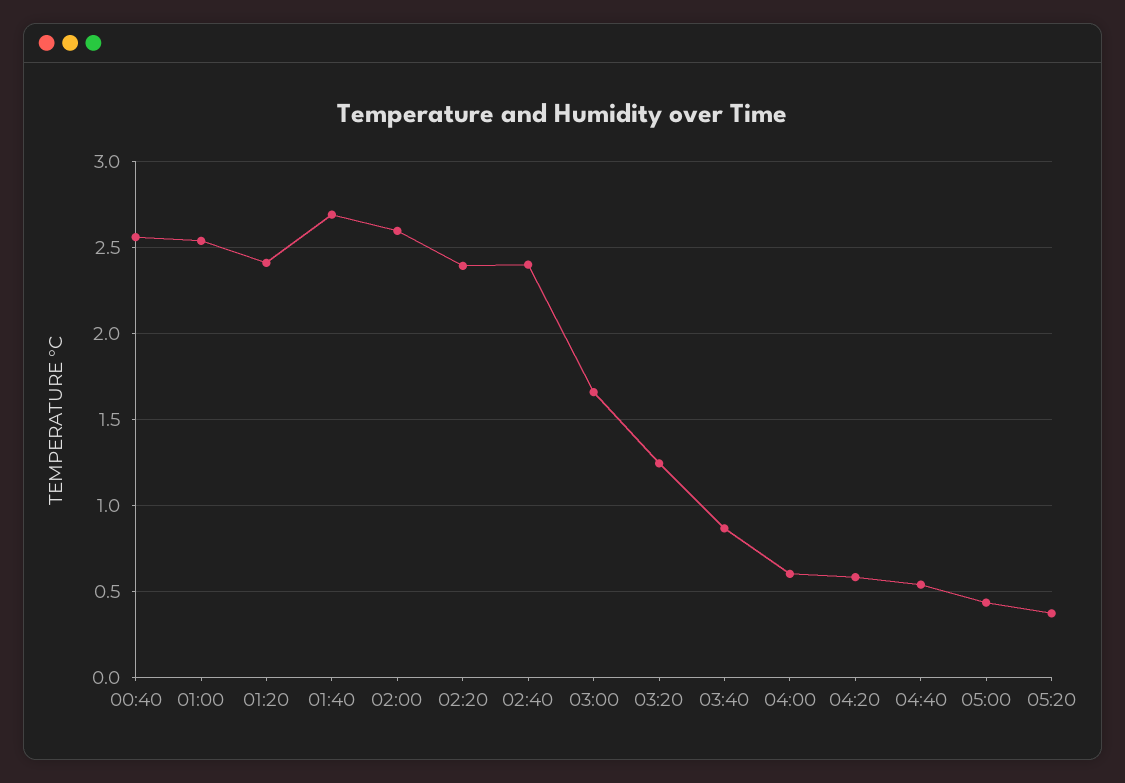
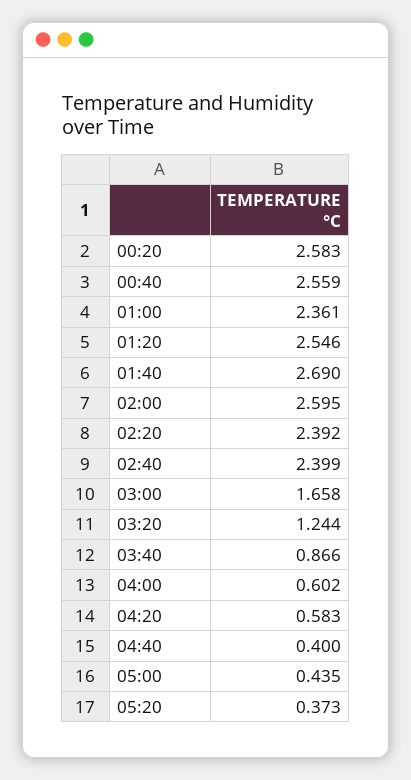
01:00: 2.55 -> 2.361
01:20: 2.4 -> 2.546
04:40: 0.55 -> 0.4
00:20: none -> 2.583

